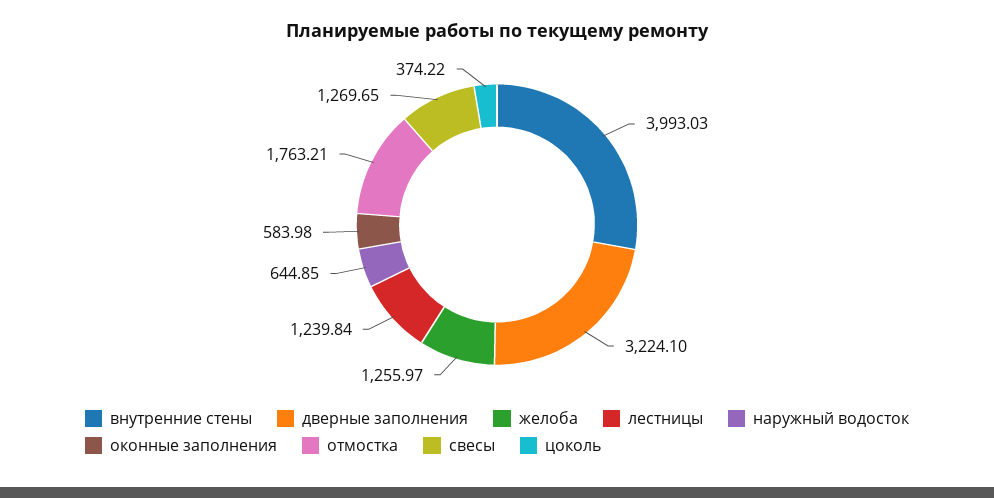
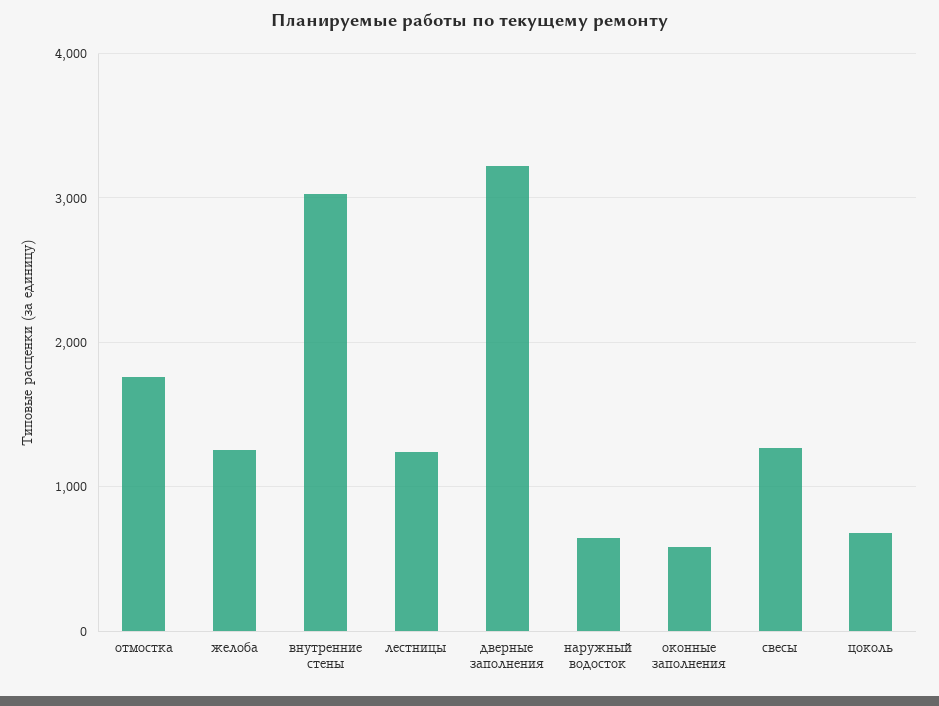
внутренние стены: 3993.03 -> 3000
цоколь: 374.22 -> 700

